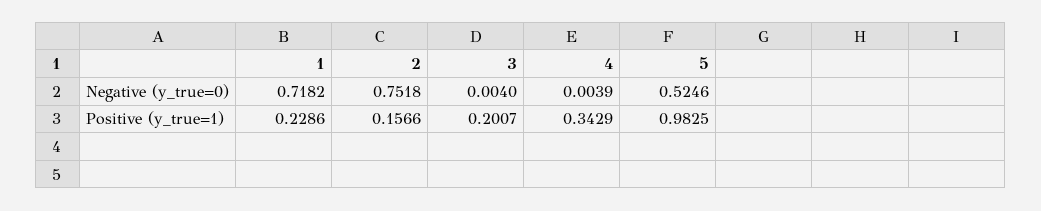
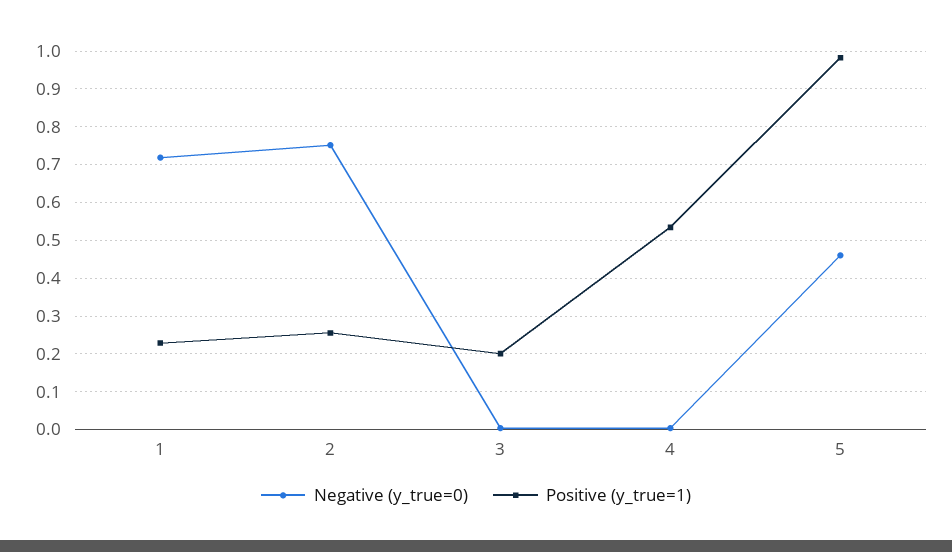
Negative (y_true=0), 5: 0.5246 -> 0.46
Positive (y_true=1), 2: 0.1566 -> 0.26
Positive (y_true=1), 4: 0.3429 -> 0.54

